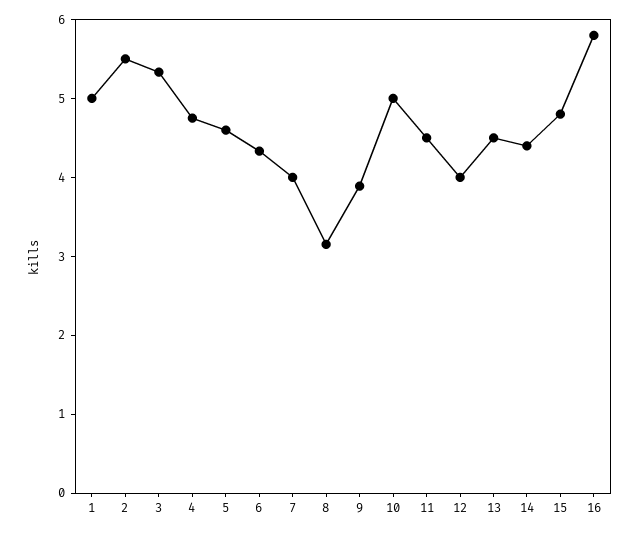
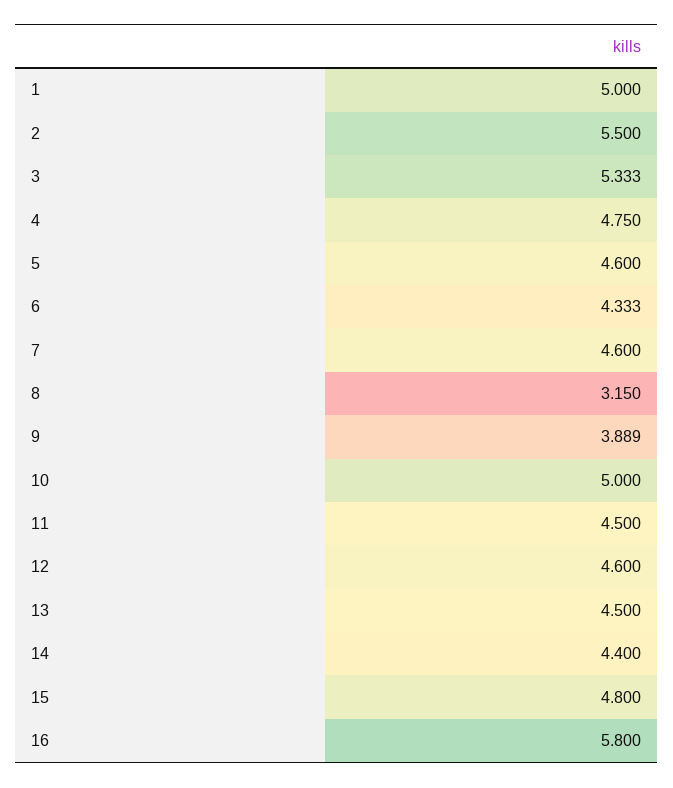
7: 4 -> 4.6
12: 4 -> 4.6

